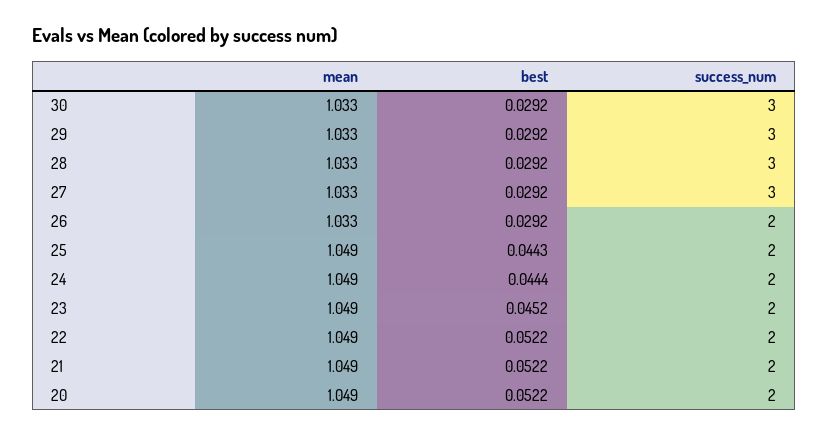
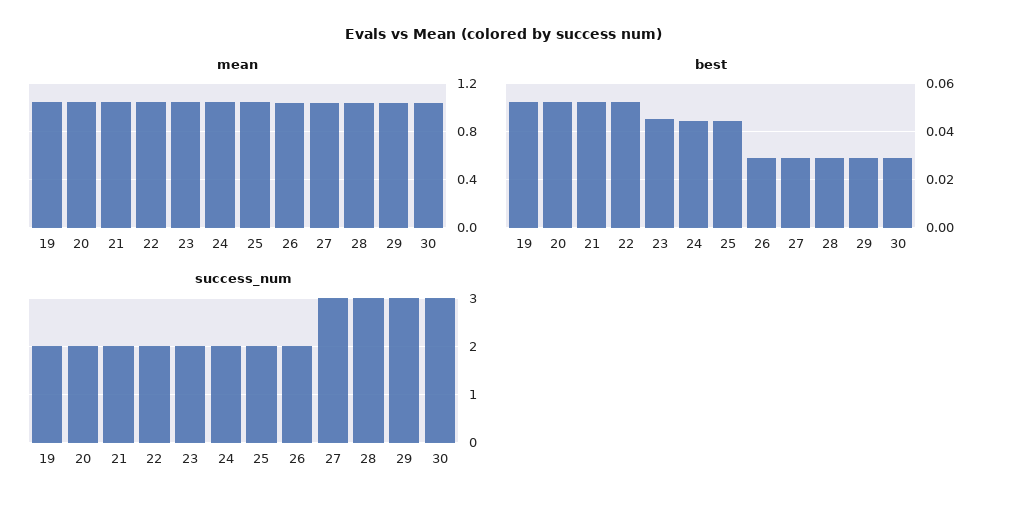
mean, 19: none -> 1.05
best, 19: none -> 0.0525
success_num, 19: none -> 2

